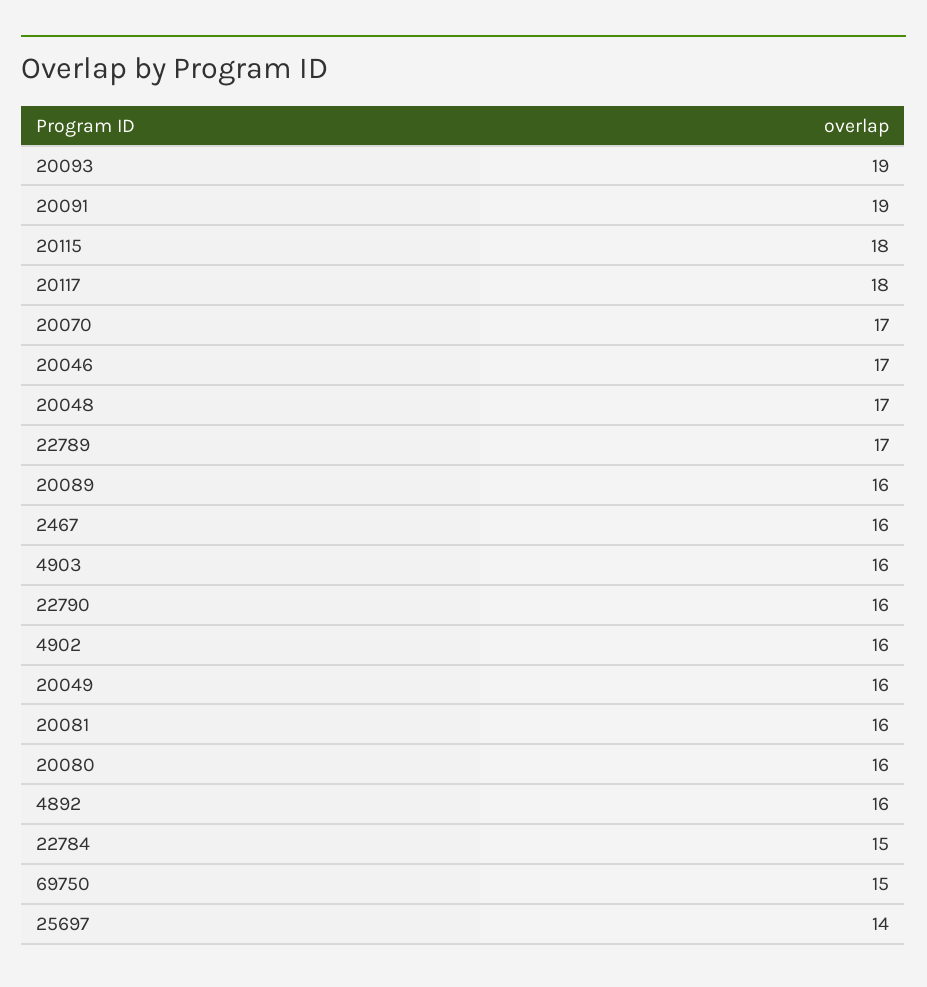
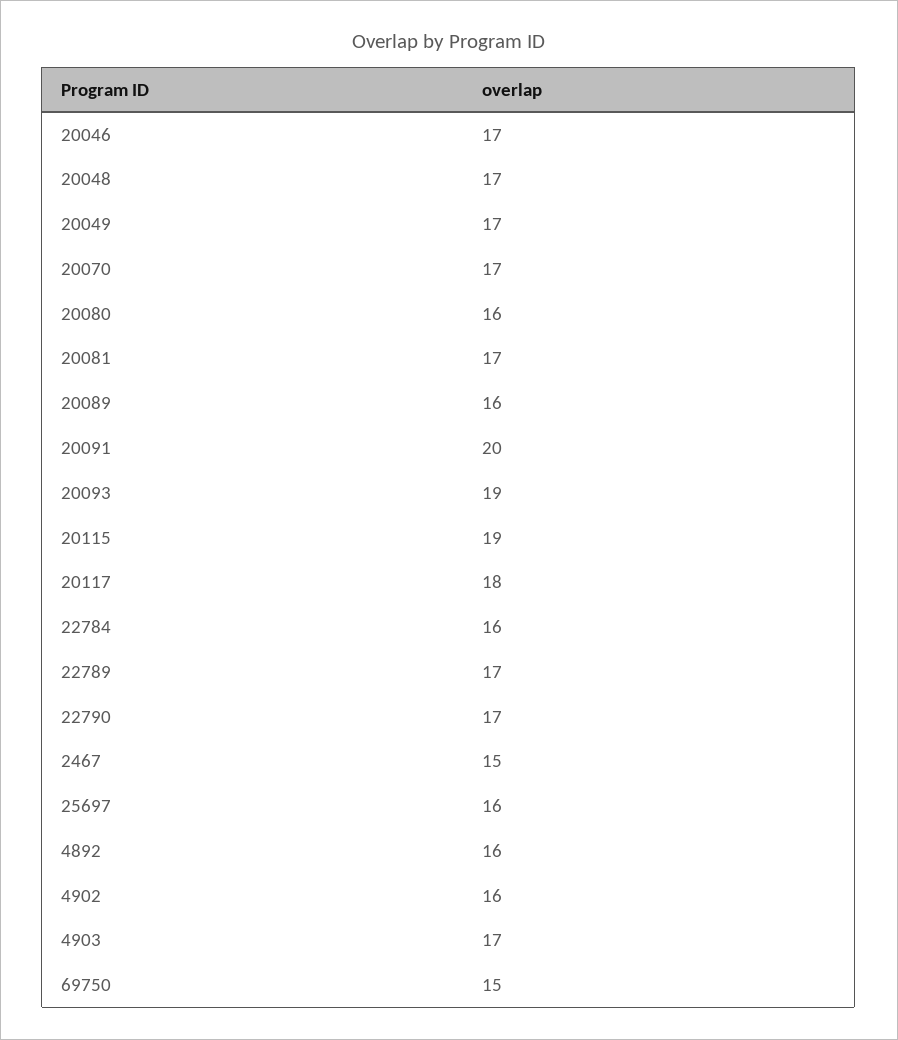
20091: 19 -> 20
20115: 18 -> 19
2467: 16 -> 15
4903: 16 -> 17
22790: 16 -> 17
20049: 16 -> 17
20081: 16 -> 17
22784: 15 -> 16
25697: 14 -> 16

